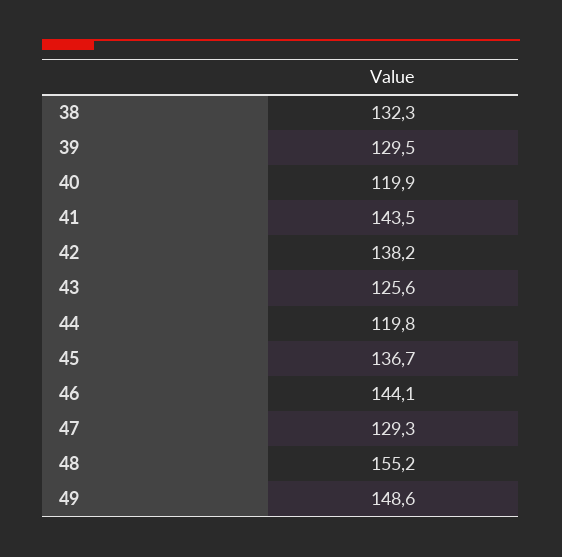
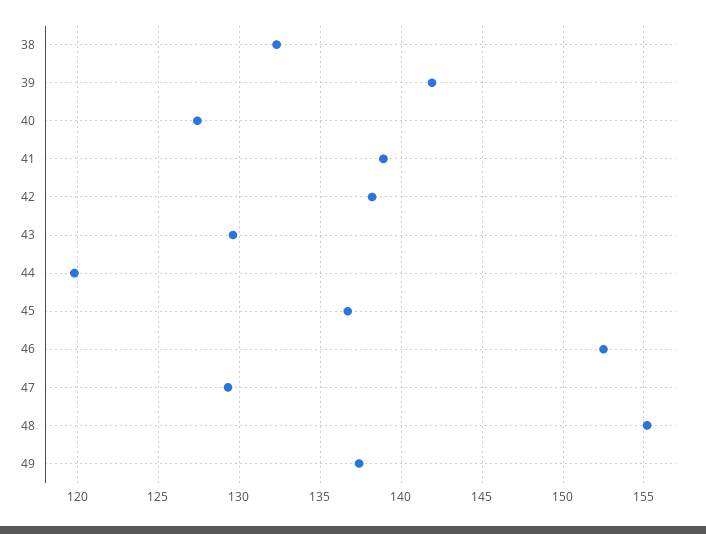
39: 129.5 -> 142
40: 119.9 -> 127.5
41: 143.5 -> 139
43: 125.6 -> 129.5
46: 144.1 -> 152.5
49: 148.6 -> 137.5

